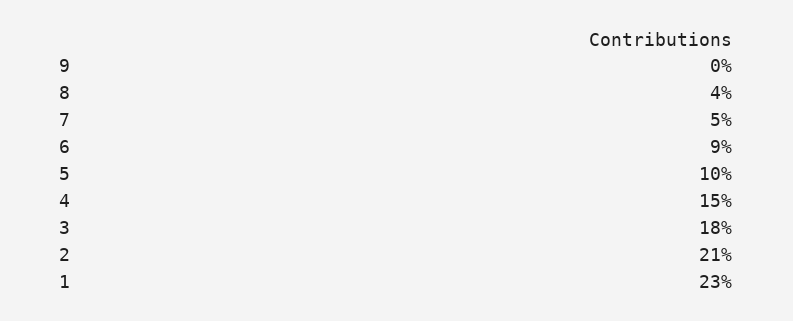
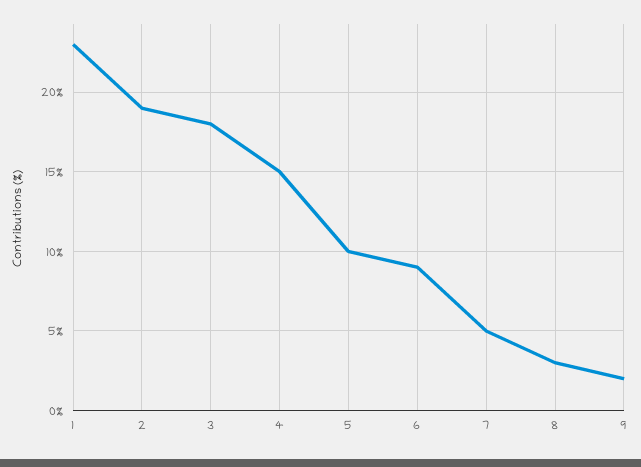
9: 0 -> 2
8: 4 -> 3
2: 21 -> 19

